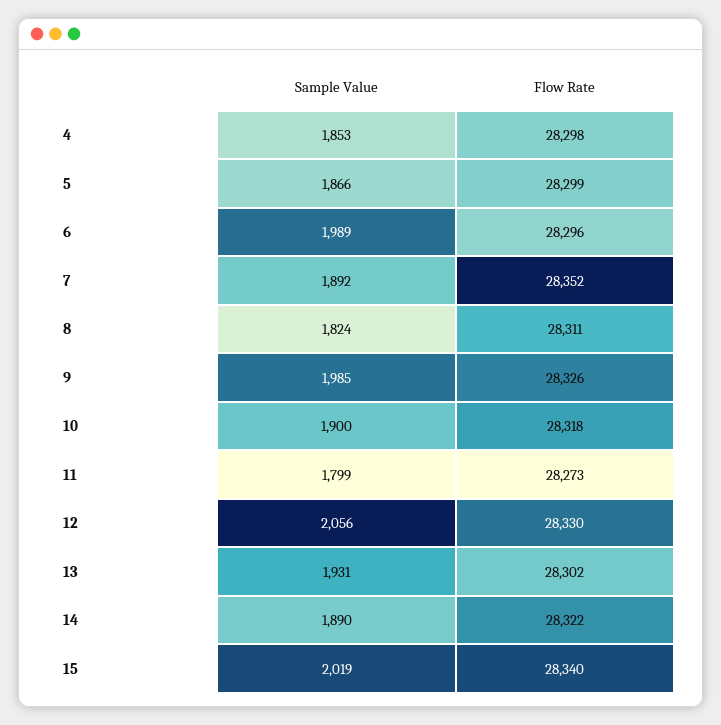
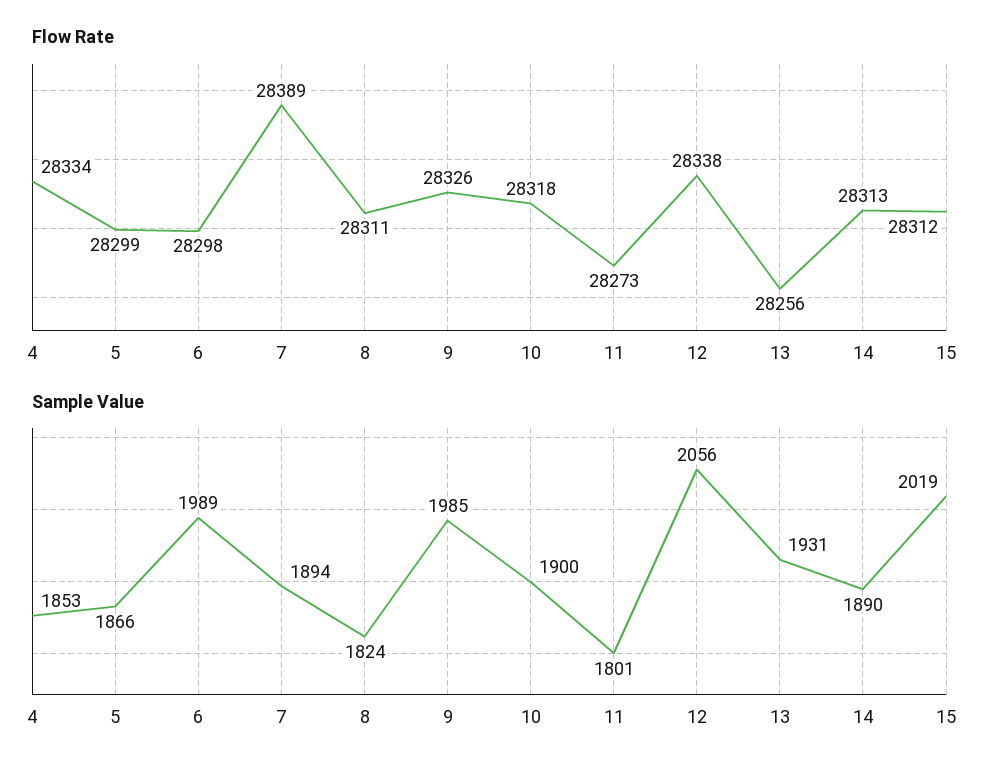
Flow Rate, 4: 28298 -> 28334
Flow Rate, 6: 28296 -> 28298
Sample Value, 7: 1892 -> 1894
Flow Rate, 7: 28352 -> 28389
Sample Value, 11: 1799 -> 1801
Flow Rate, 12: 28330 -> 28338
Flow Rate, 13: 28302 -> 28256
Flow Rate, 14: 28322 -> 28313
Flow Rate, 15: 28340 -> 28312

